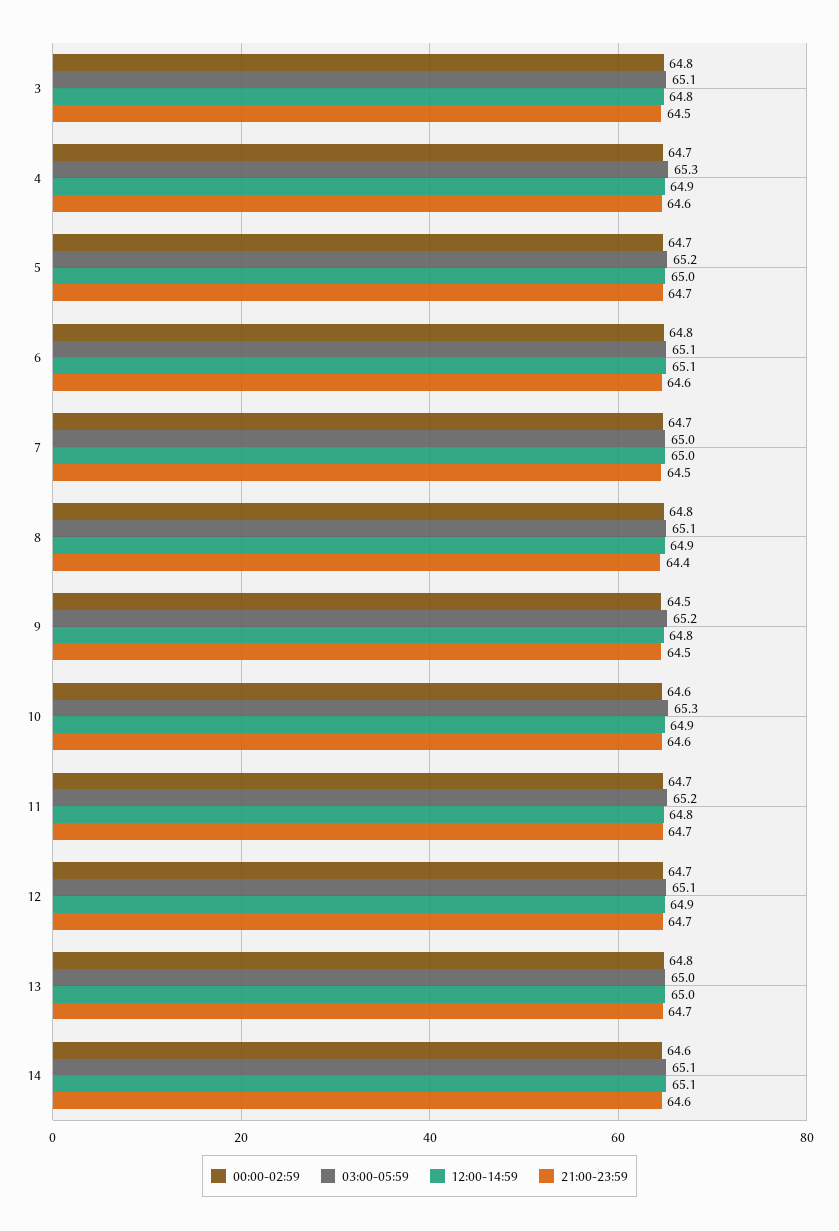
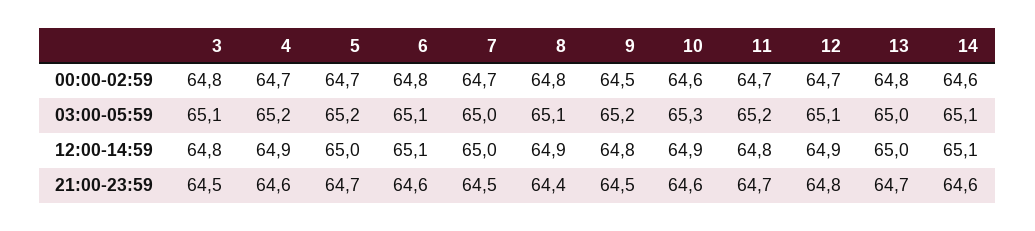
03:00-05:59, 4: 65.3 -> 65.2
21:00-23:59, 12: 64.7 -> 64.8

